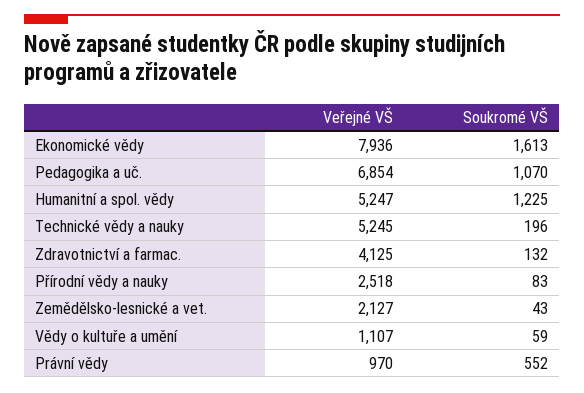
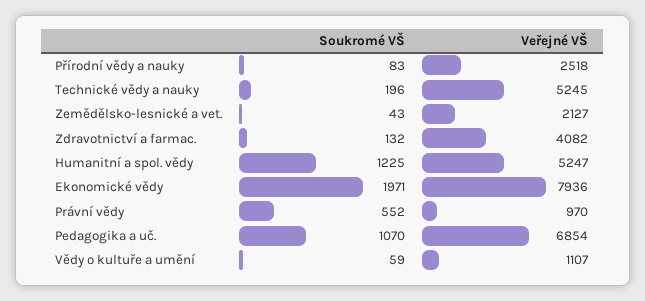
Soukromé VŠ, Ekonomické vědy: 1613 -> 1971
Veřejné VŠ, Zdravotnictví a farmac.: 4125 -> 4082

